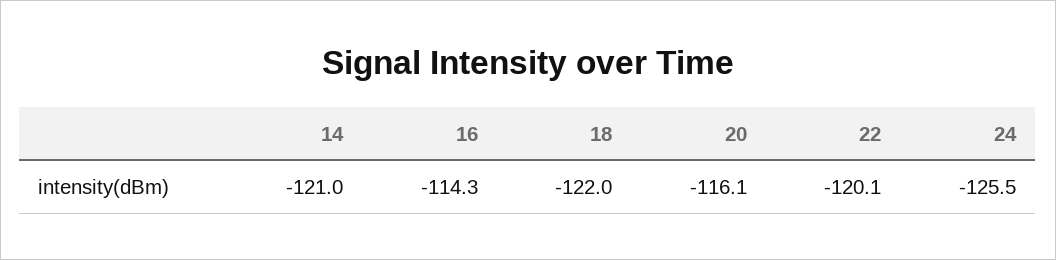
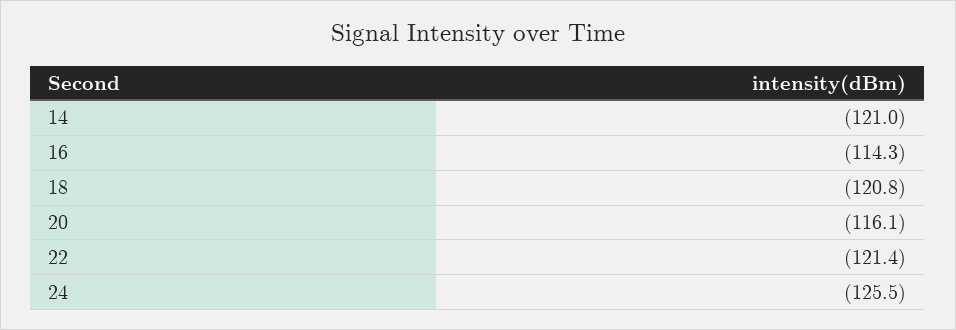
18: -122 -> -120.8
22: -120.1 -> -121.4

